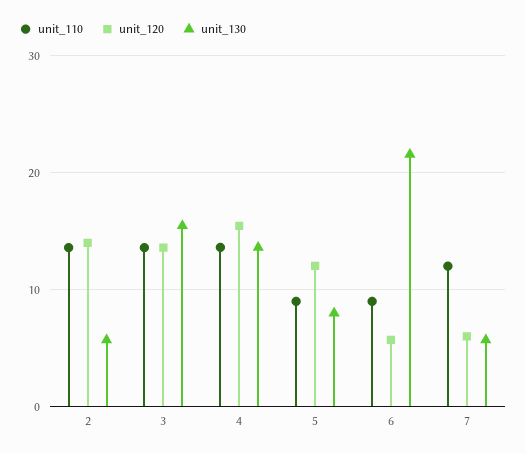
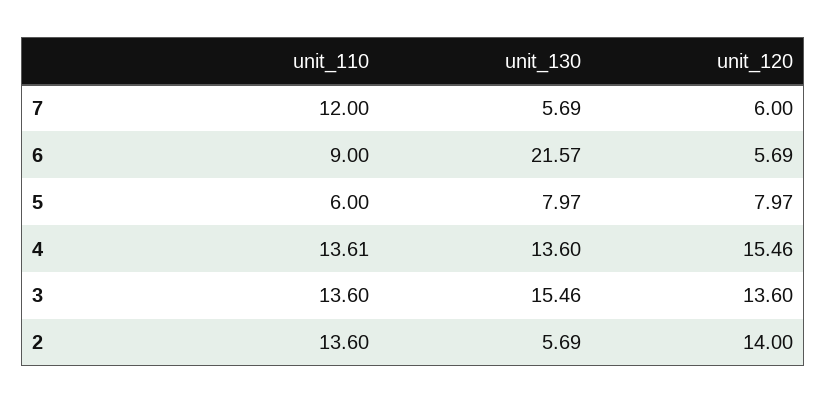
unit_110, 5: 9 -> 6
unit_120, 5: 12 -> 7.97

